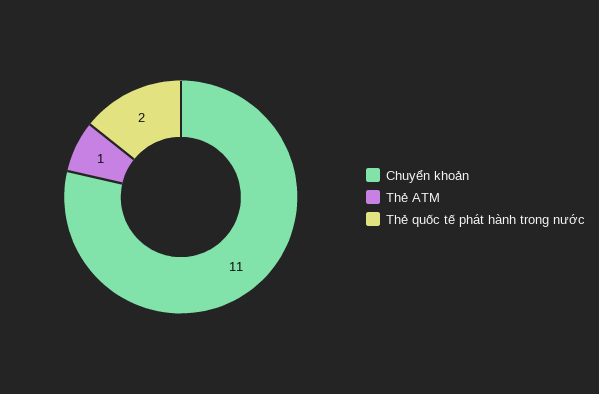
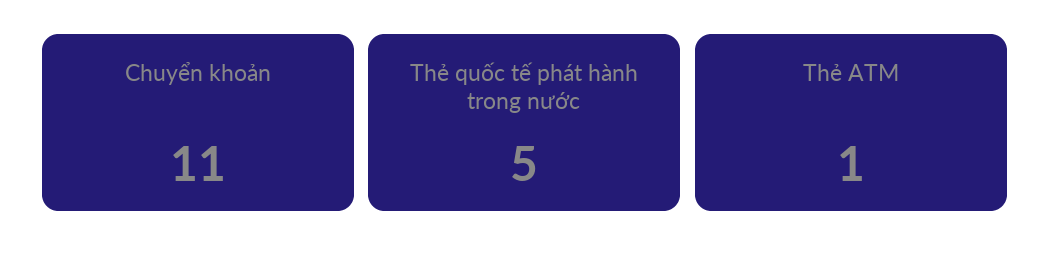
Thẻ quốc tế phát hành trong nước: 2 -> 5

